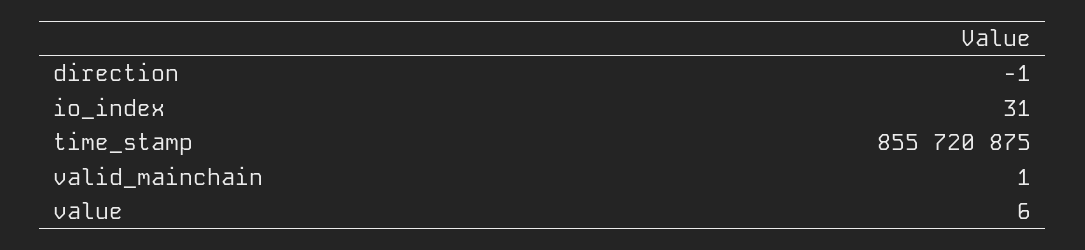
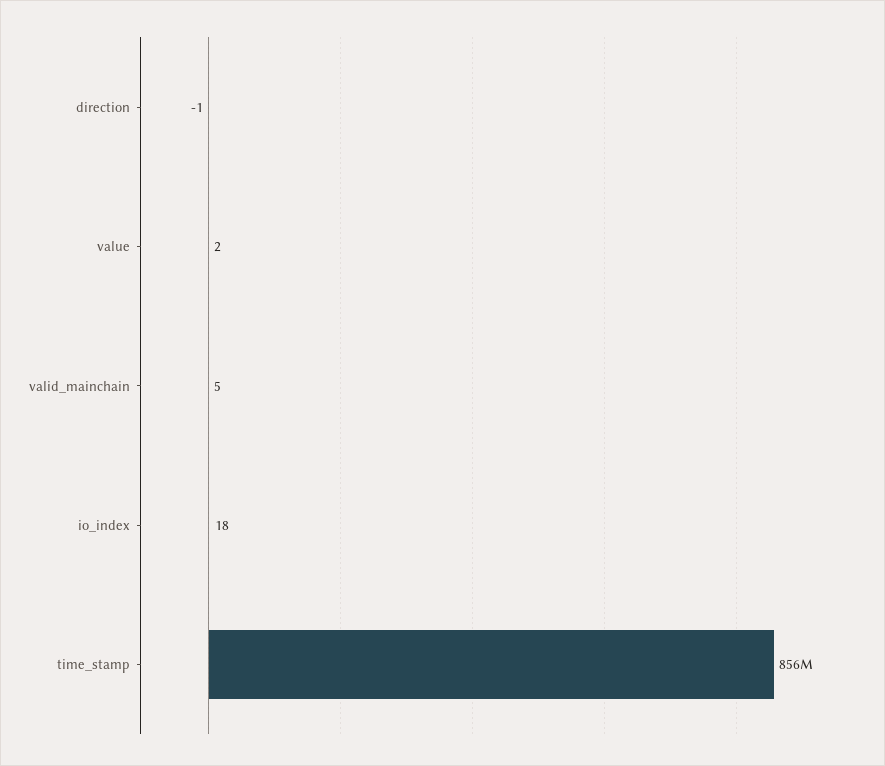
io_index: 31 -> 18
valid_mainchain: 1 -> 5
value: 6 -> 2

